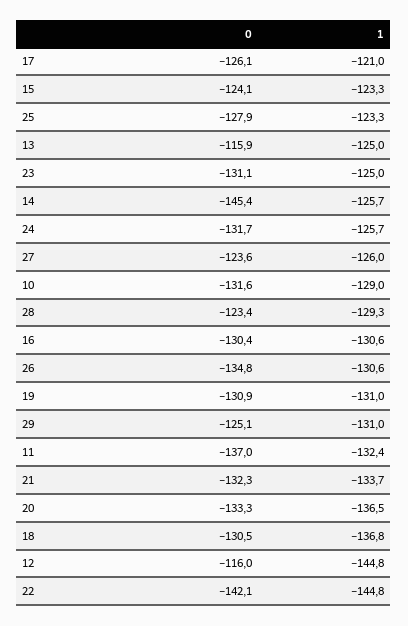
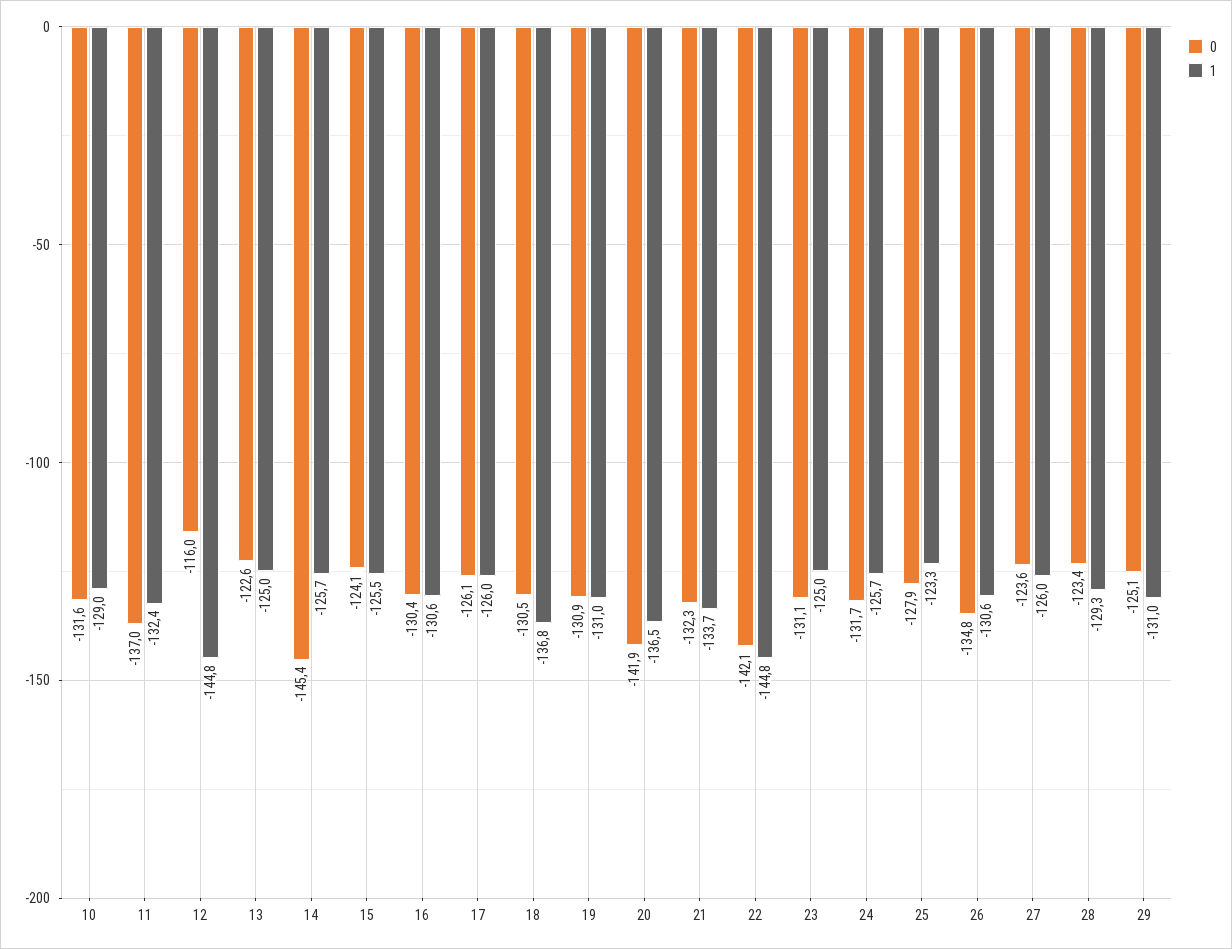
1, 17: -121 -> -126
1, 15: -123.3 -> -125.5
0, 13: -115.9 -> -122.6
0, 20: -133.3 -> -141.9

